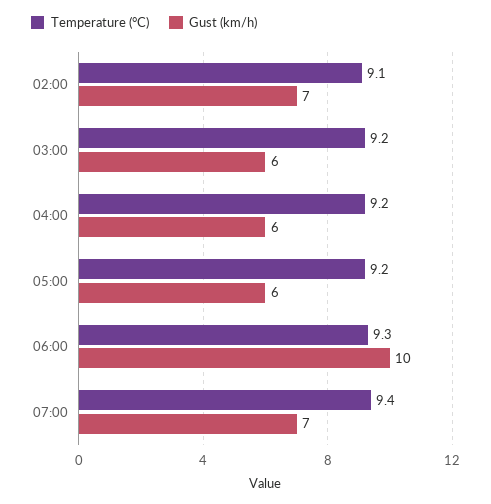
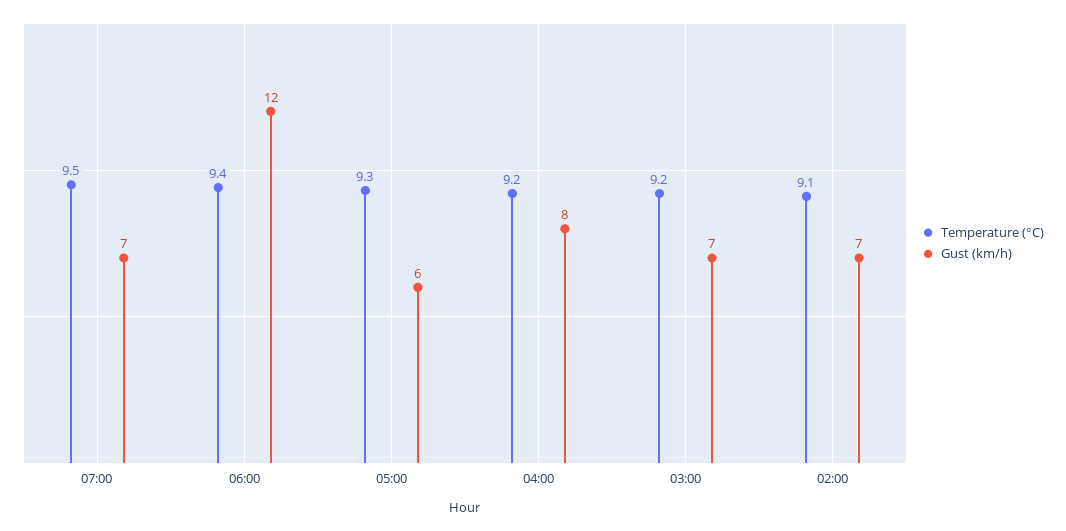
Gust (km/h), 03:00: 6 -> 7
Gust (km/h), 04:00: 6 -> 8
Temperature (°C), 05:00: 9.2 -> 9.3
Temperature (°C), 06:00: 9.3 -> 9.4
Gust (km/h), 06:00: 10 -> 12
Temperature (°C), 07:00: 9.4 -> 9.5

